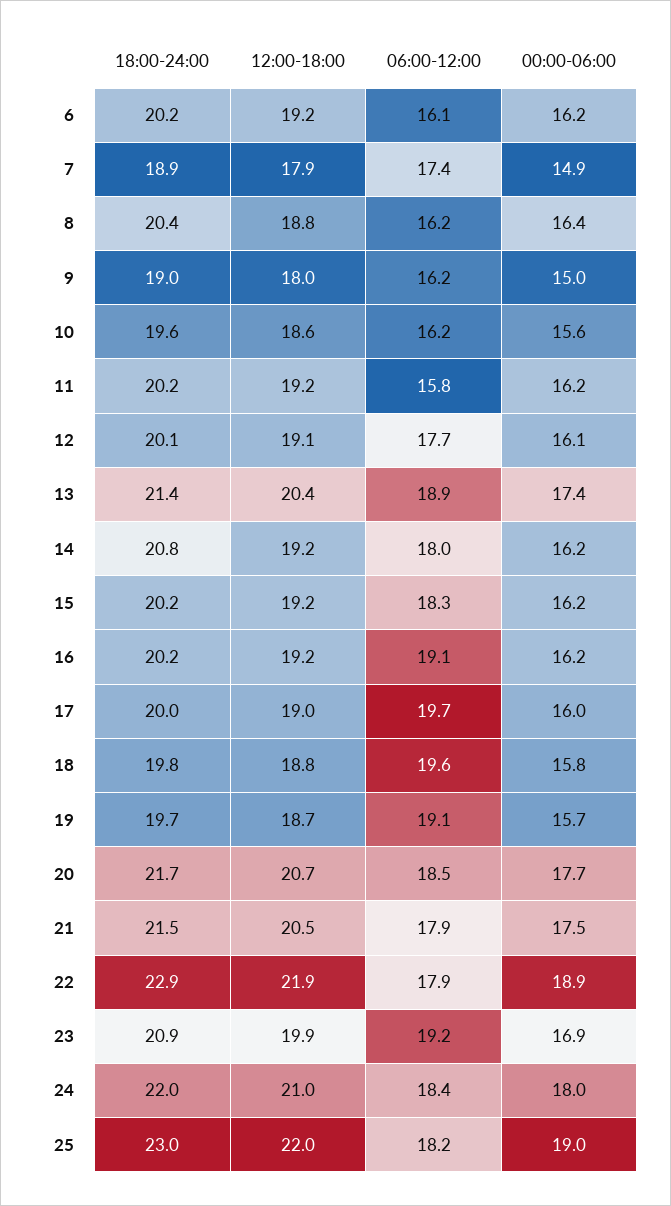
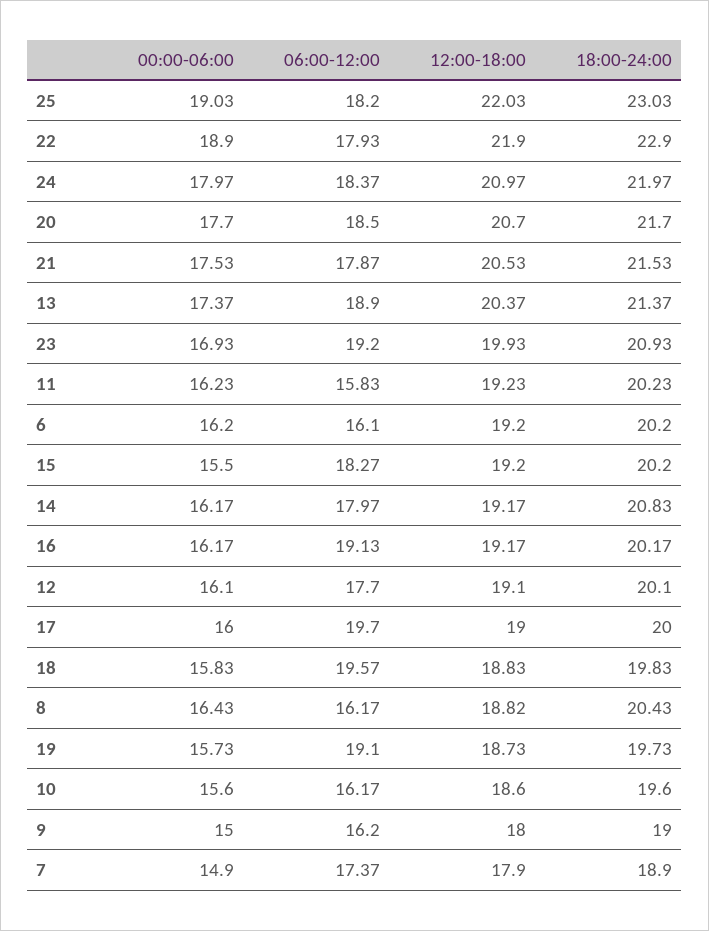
00:00-06:00, 15: 16.2 -> 15.5

